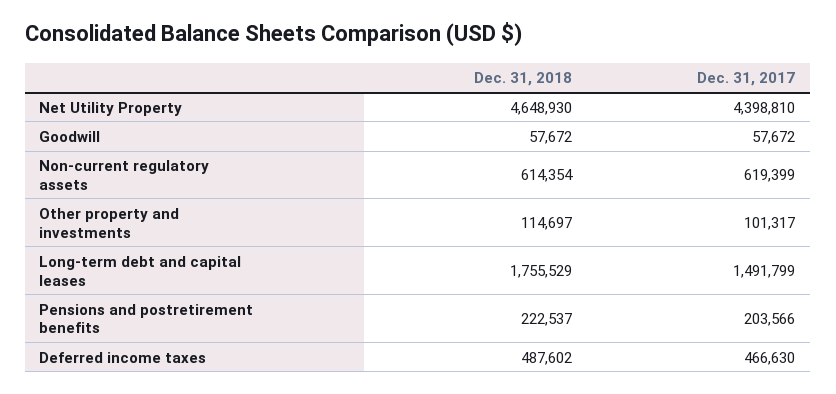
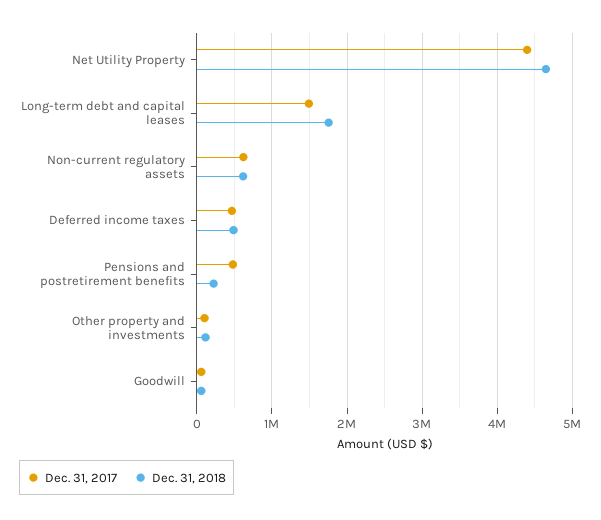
Dec. 31, 2017, Pensions and postretirement benefits: 203566 -> 500000

